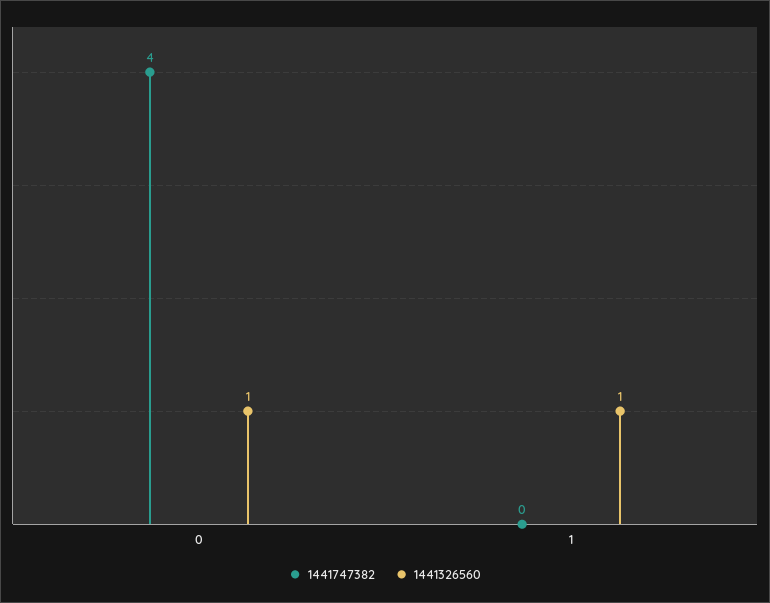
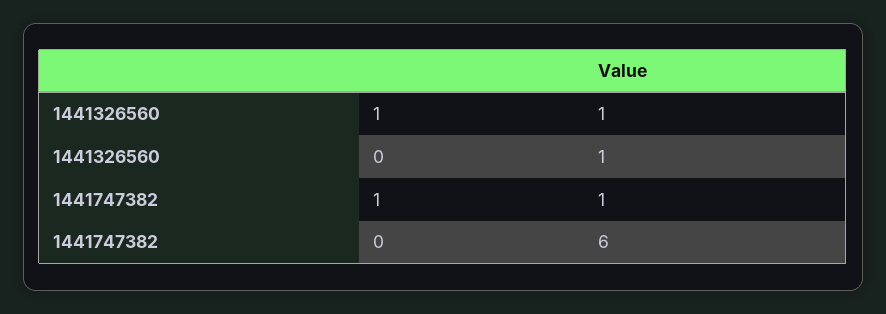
1441747382, 0: 4 -> 6
1441747382, 1: 0 -> 1

